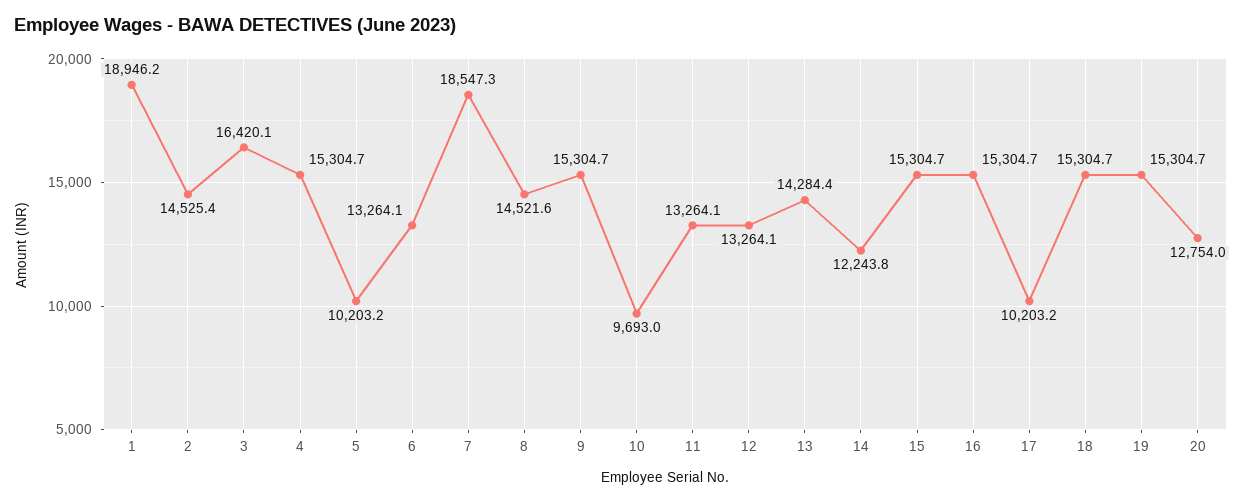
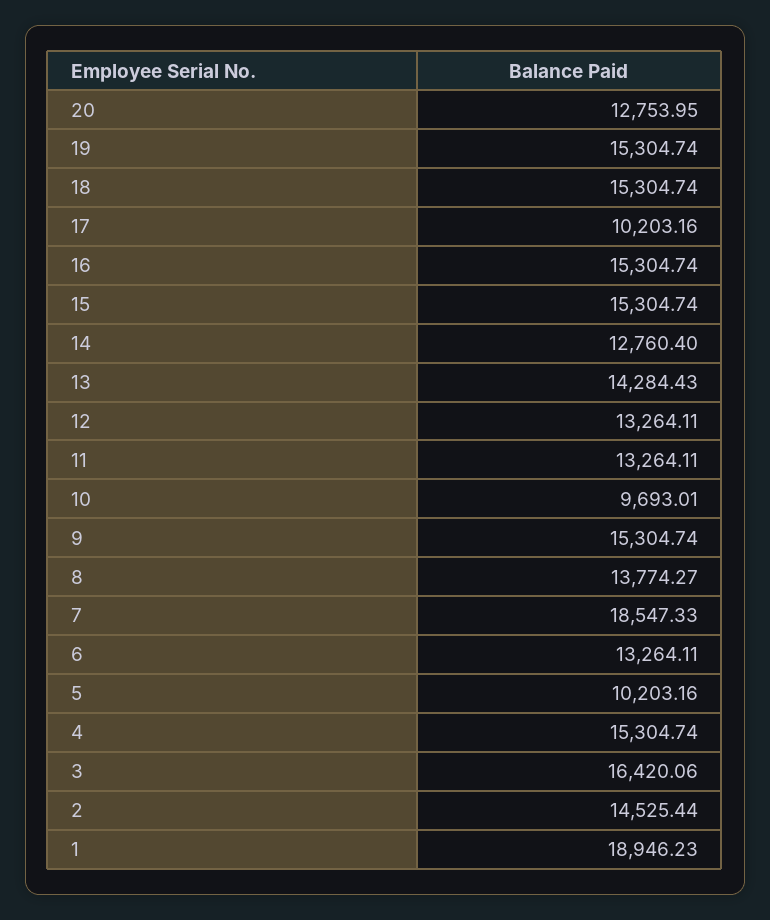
8: 14521.6 -> 13774.27
14: 12243.8 -> 12760.4

